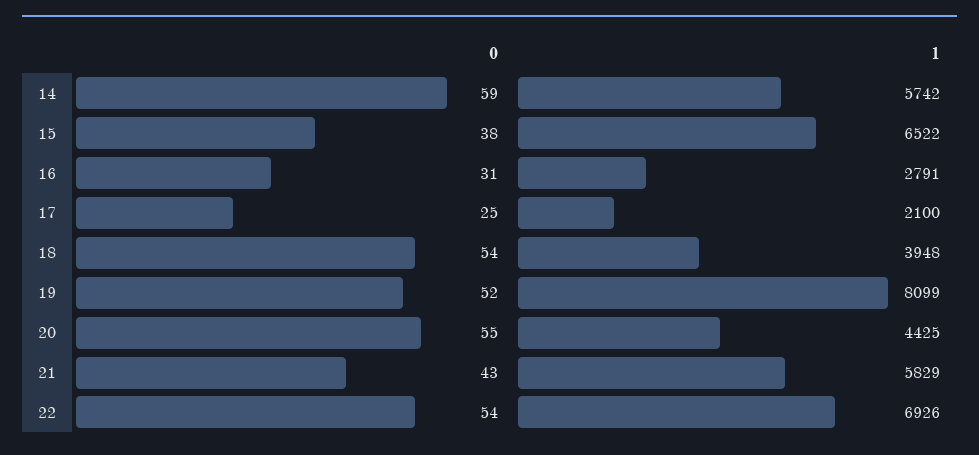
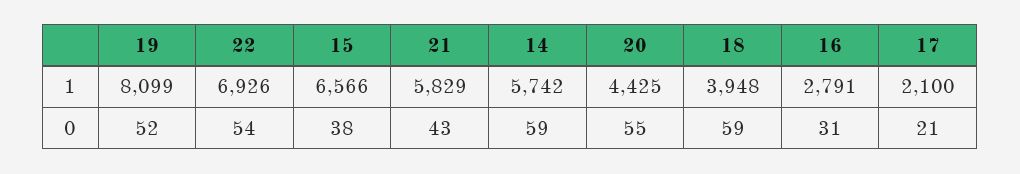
1, 15: 6522 -> 6566
0, 17: 25 -> 21
0, 18: 54 -> 59

